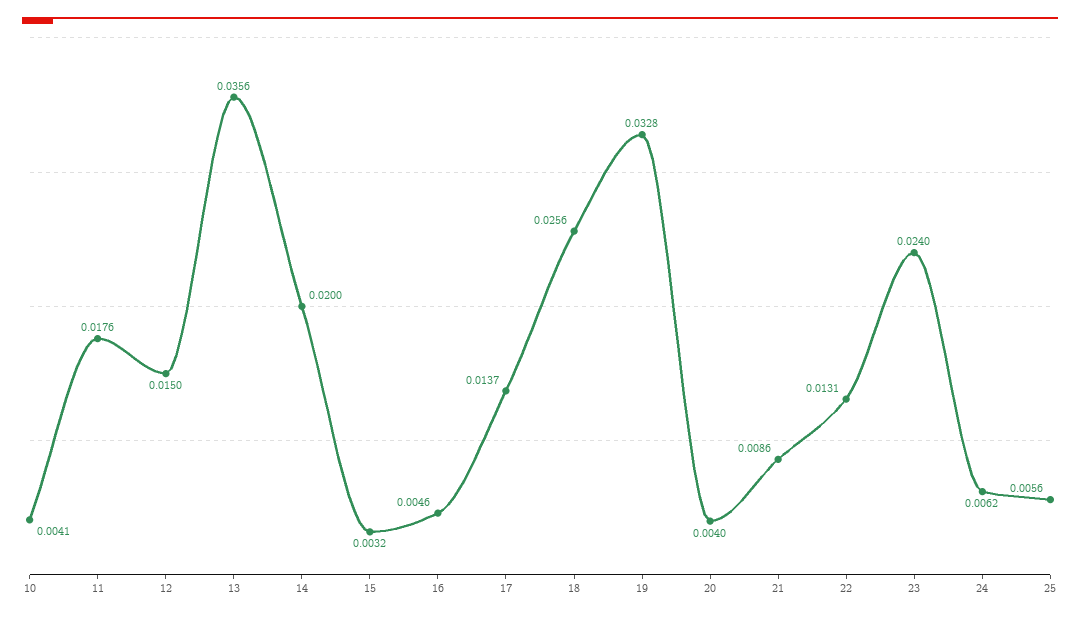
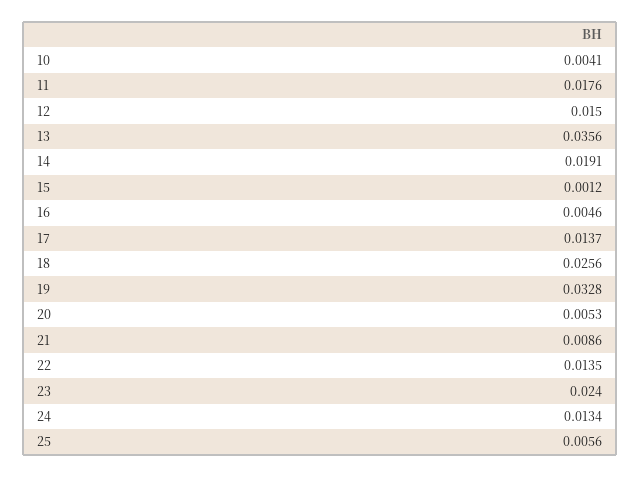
14: 0.02 -> 0.0191
15: 0.0032 -> 0.0012
20: 0.004 -> 0.0053
22: 0.0131 -> 0.0135
24: 0.0062 -> 0.0134

